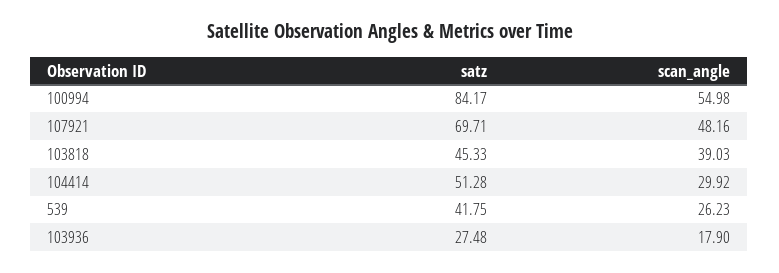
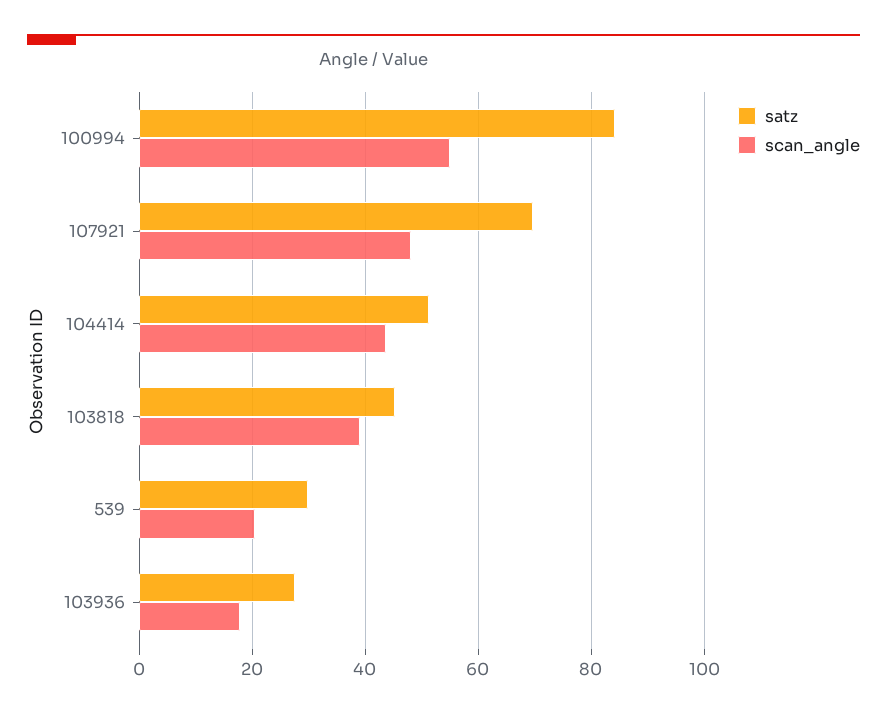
scan_angle, 104414: 29.92 -> 44
satz, 539: 41.75 -> 30
scan_angle, 539: 26.23 -> 20

